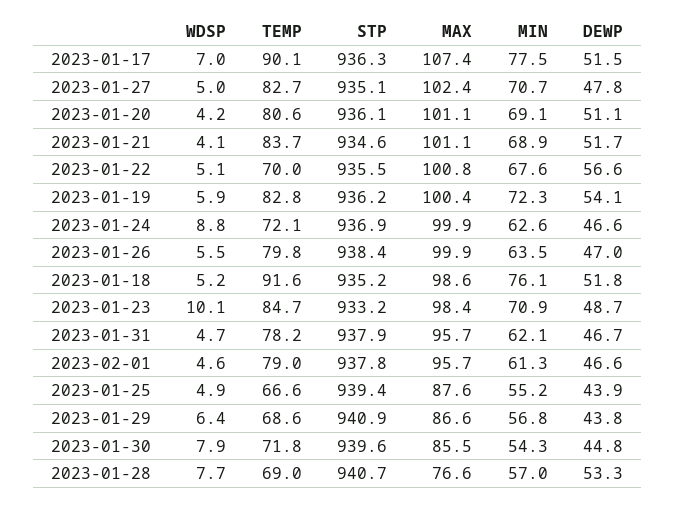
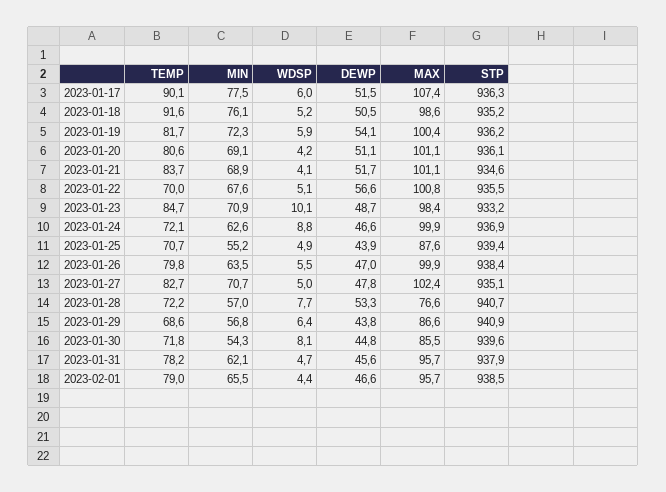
WDSP, 2023-01-17: 7 -> 6
TEMP, 2023-01-19: 82.8 -> 81.7
DEWP, 2023-01-18: 51.8 -> 50.5
DEWP, 2023-01-31: 46.7 -> 45.6
WDSP, 2023-02-01: 4.6 -> 4.4
STP, 2023-02-01: 937.8 -> 938.5
MIN, 2023-02-01: 61.3 -> 65.5
TEMP, 2023-01-25: 66.6 -> 70.7
WDSP, 2023-01-30: 7.9 -> 8.1
TEMP, 2023-01-28: 69 -> 72.2

